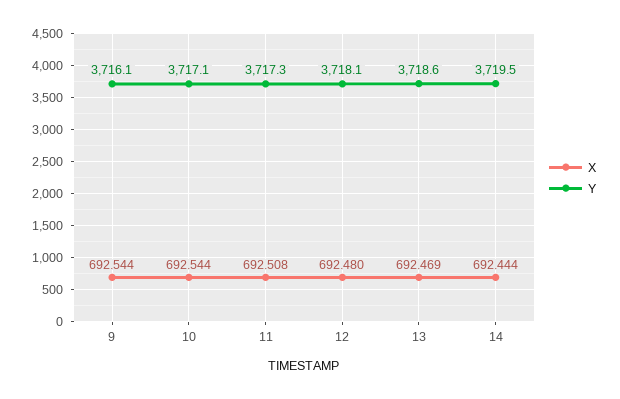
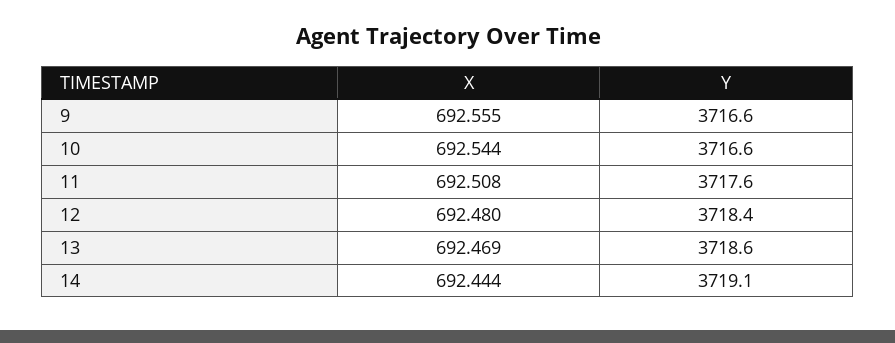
X, 9: 692.544 -> 692.555
Y, 9: 3716.1 -> 3716.6
Y, 10: 3717.1 -> 3716.6
Y, 11: 3717.3 -> 3717.6
Y, 12: 3718.1 -> 3718.4
Y, 14: 3719.5 -> 3719.1

